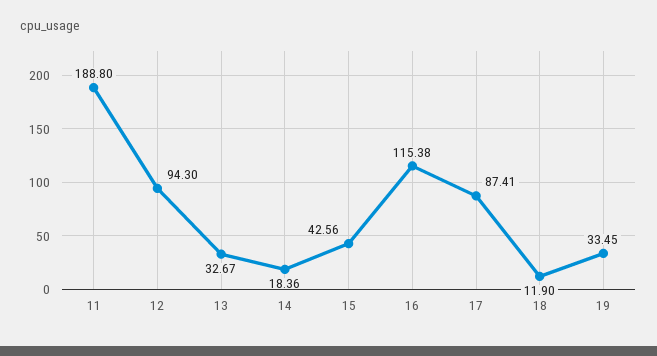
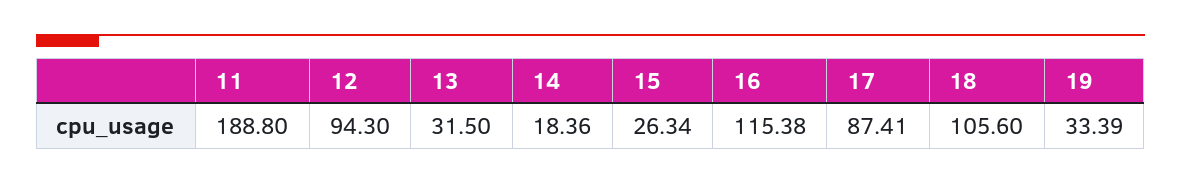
13: 32.67 -> 31.5
15: 42.56 -> 26.34
18: 11.9 -> 105.6
19: 33.45 -> 33.39

